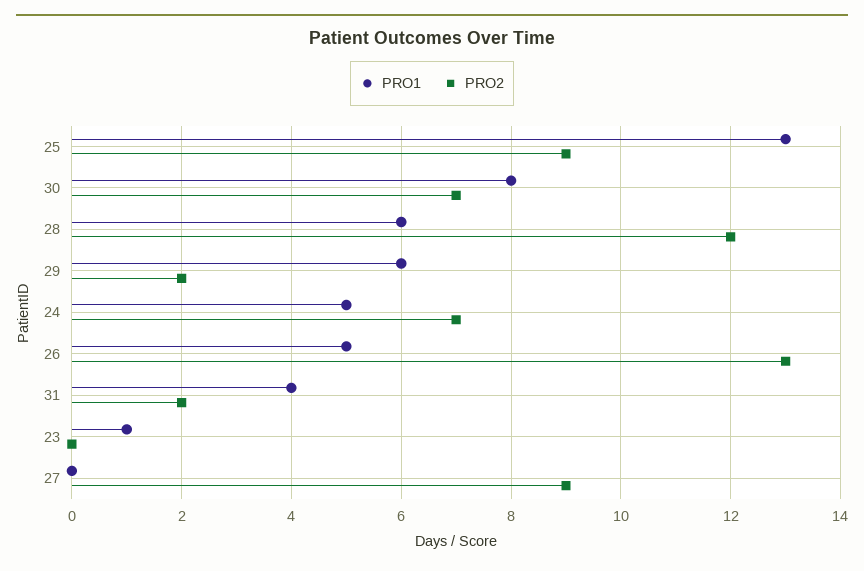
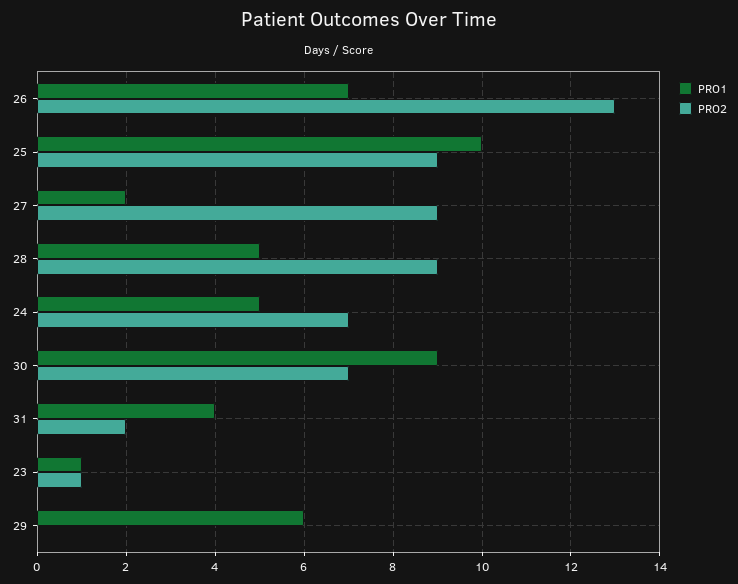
PRO1, 25: 13 -> 10
PRO1, 30: 8 -> 9
PRO1, 28: 6 -> 5
PRO2, 28: 12 -> 9
PRO2, 29: 2 -> 0
PRO1, 26: 5 -> 7
PRO2, 23: 0 -> 1
PRO1, 27: 0 -> 2

